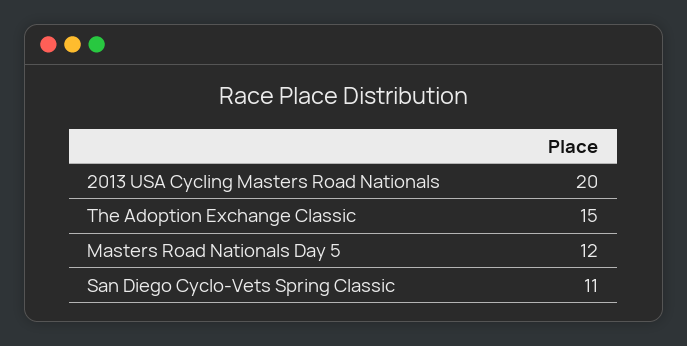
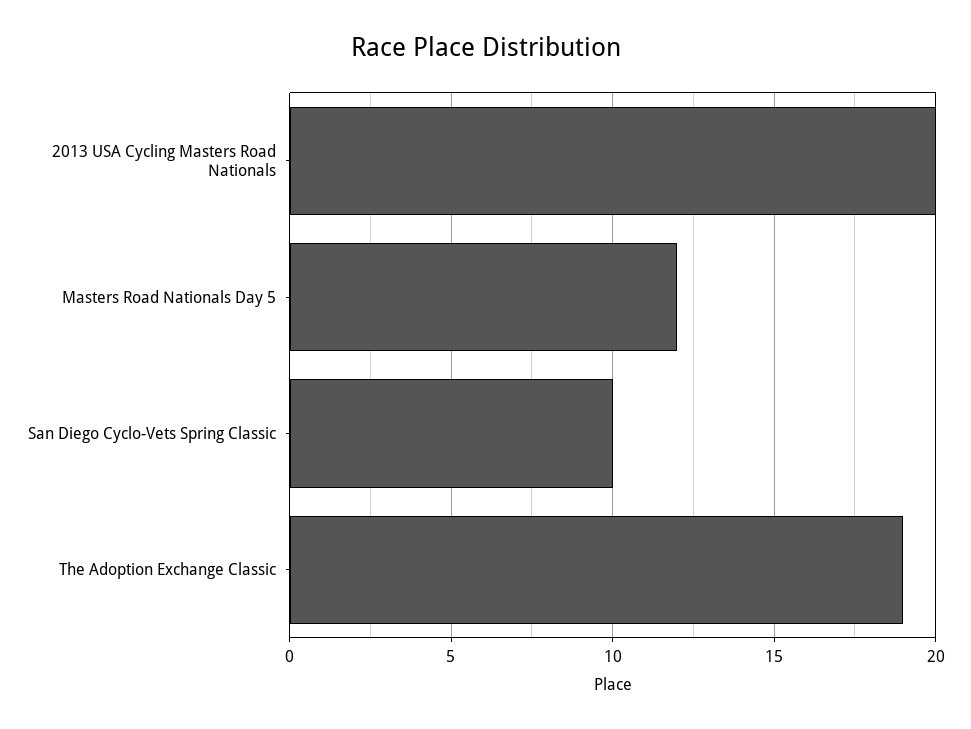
The Adoption Exchange Classic: 15 -> 19
San Diego Cyclo-Vets Spring Classic: 11 -> 10

